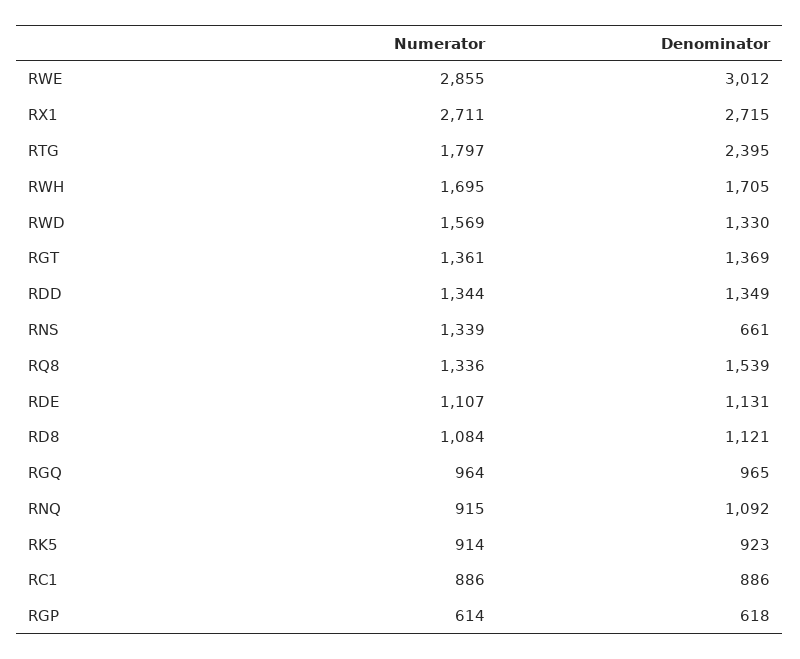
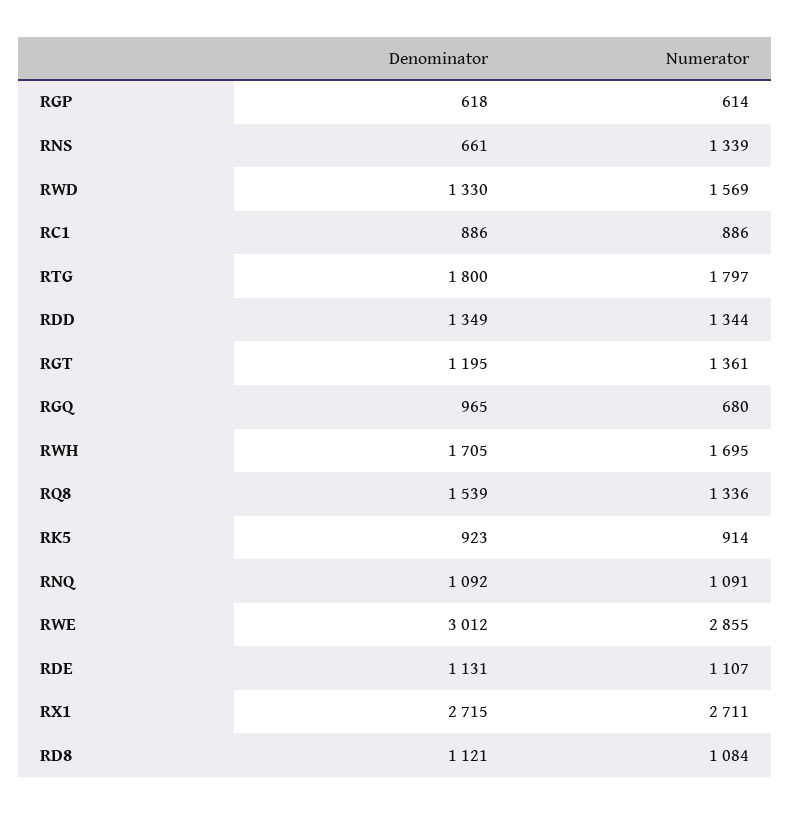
Denominator, RTG: 2395 -> 1800
Denominator, RGT: 1369 -> 1195
Numerator, RGQ: 964 -> 680
Numerator, RNQ: 915 -> 1091

